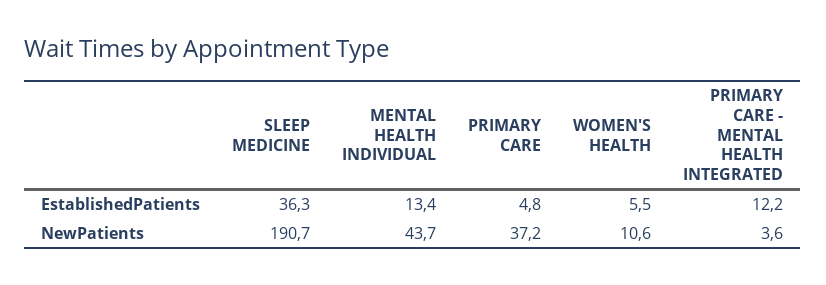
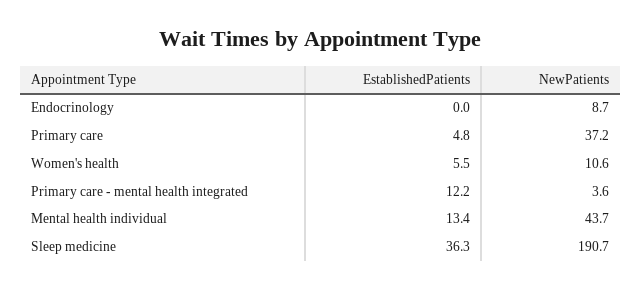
Endocrinology, EstablishedPatients: none -> 0
Endocrinology, NewPatients: none -> 8.7

